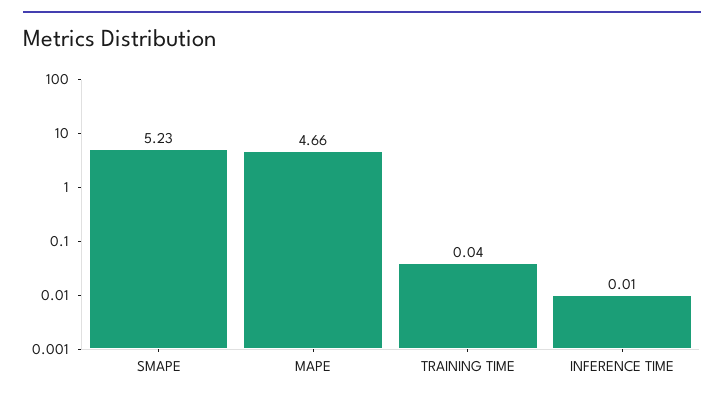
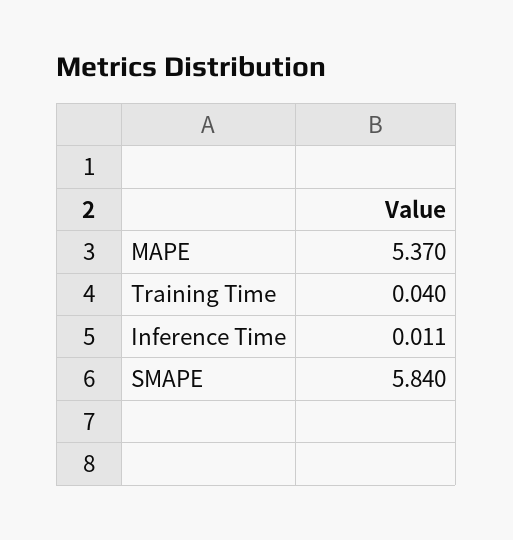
SMAPE: 5.23 -> 5.84
MAPE: 4.66 -> 5.37

